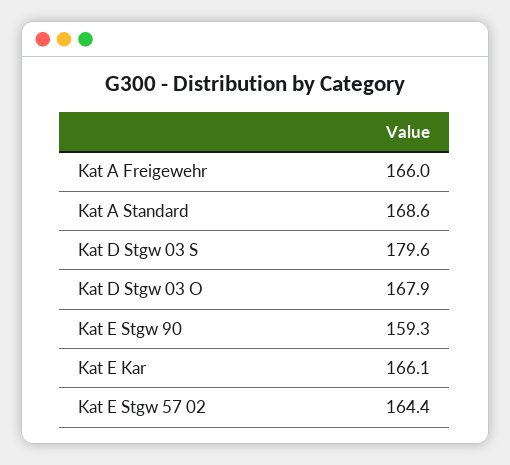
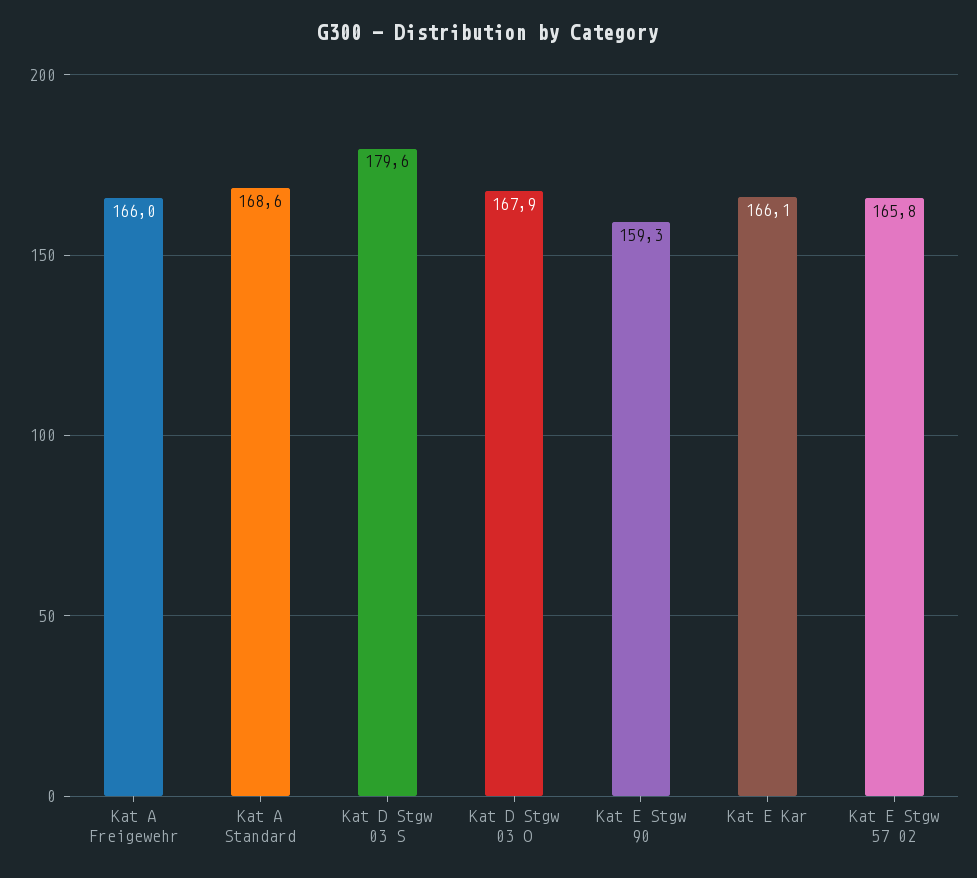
Kat E Stgw 57 02: 164.4 -> 165.8

